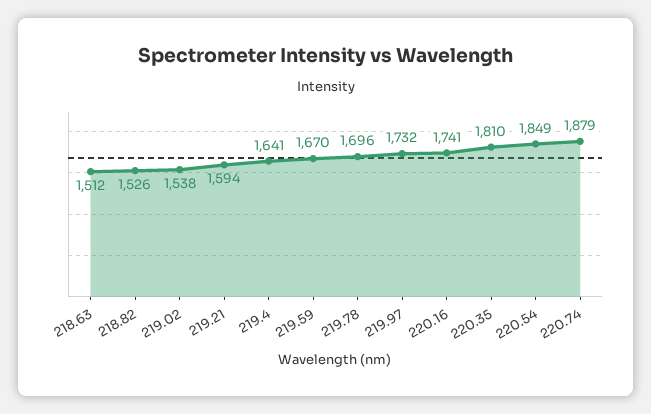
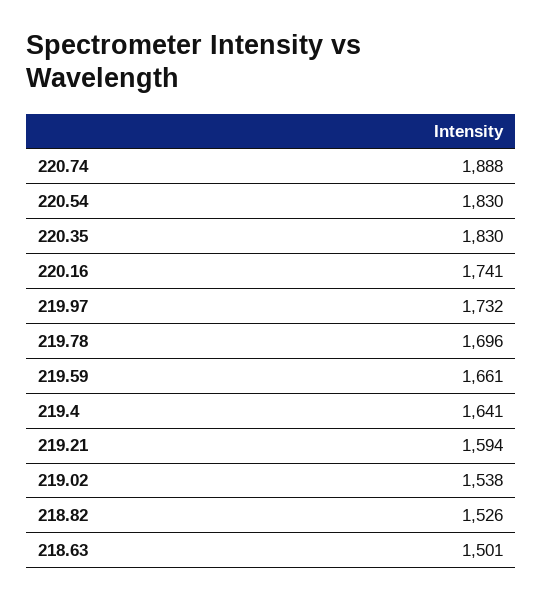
218.63: 1512 -> 1501
219.59: 1670 -> 1661
220.35: 1810 -> 1830
220.54: 1849 -> 1830
220.74: 1879 -> 1888

